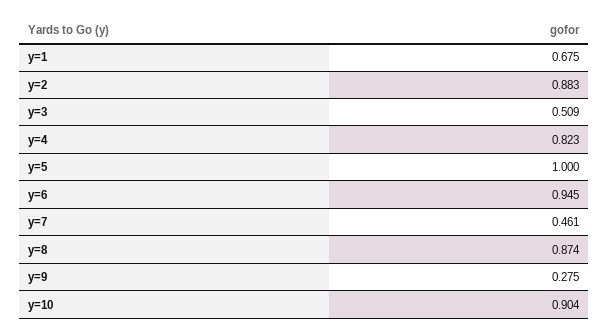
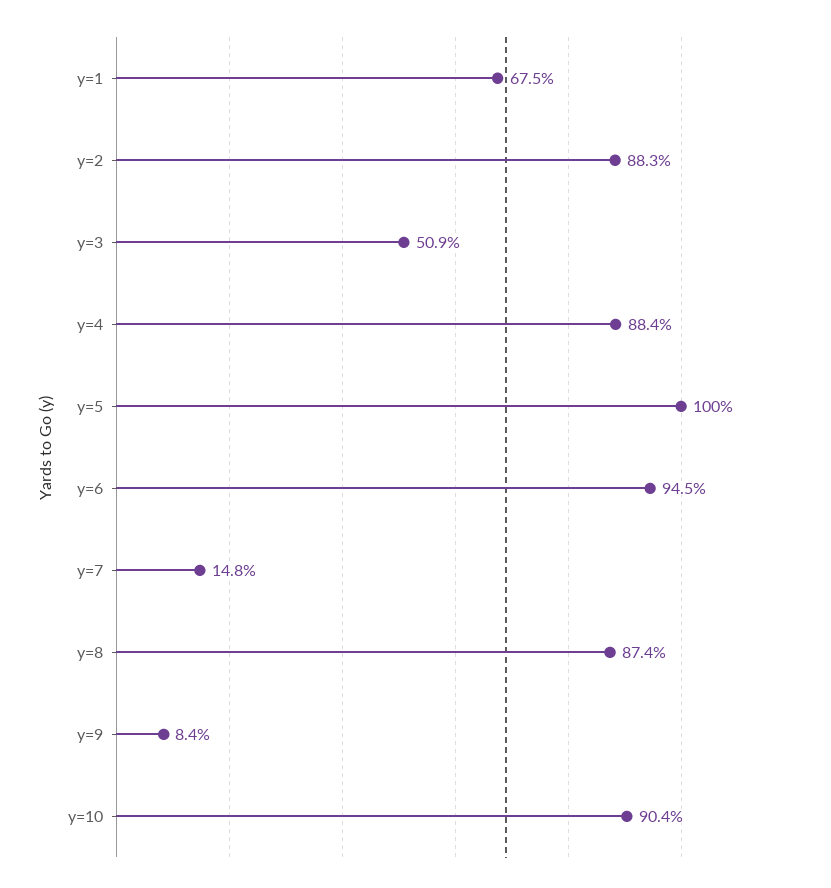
y=4: 0.823 -> 0.884
y=7: 0.461 -> 0.148
y=9: 0.275 -> 0.084

